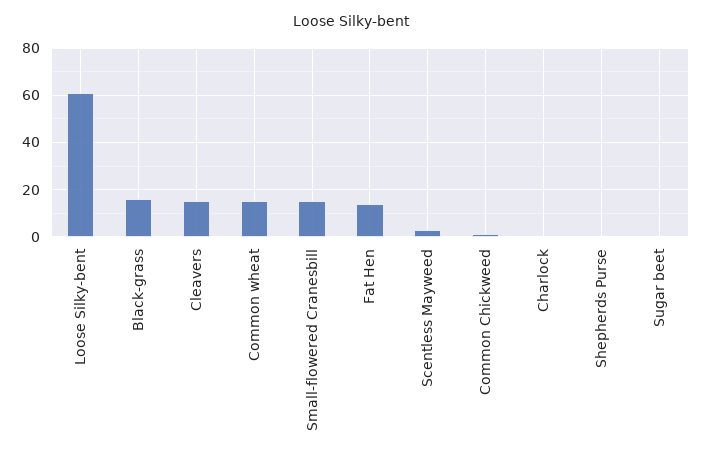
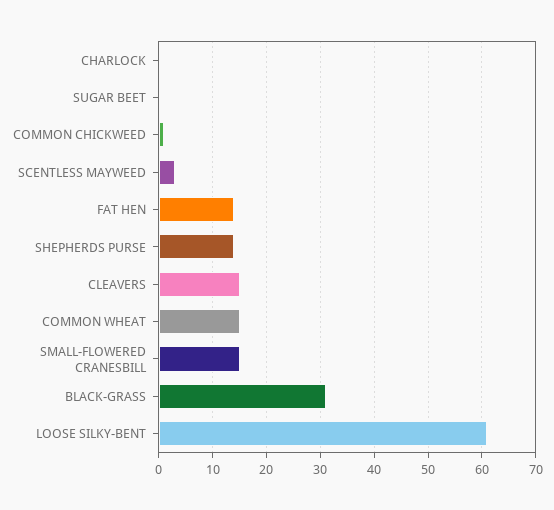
Black-grass: 15 -> 30
Shepherds Purse: 0 -> 15

